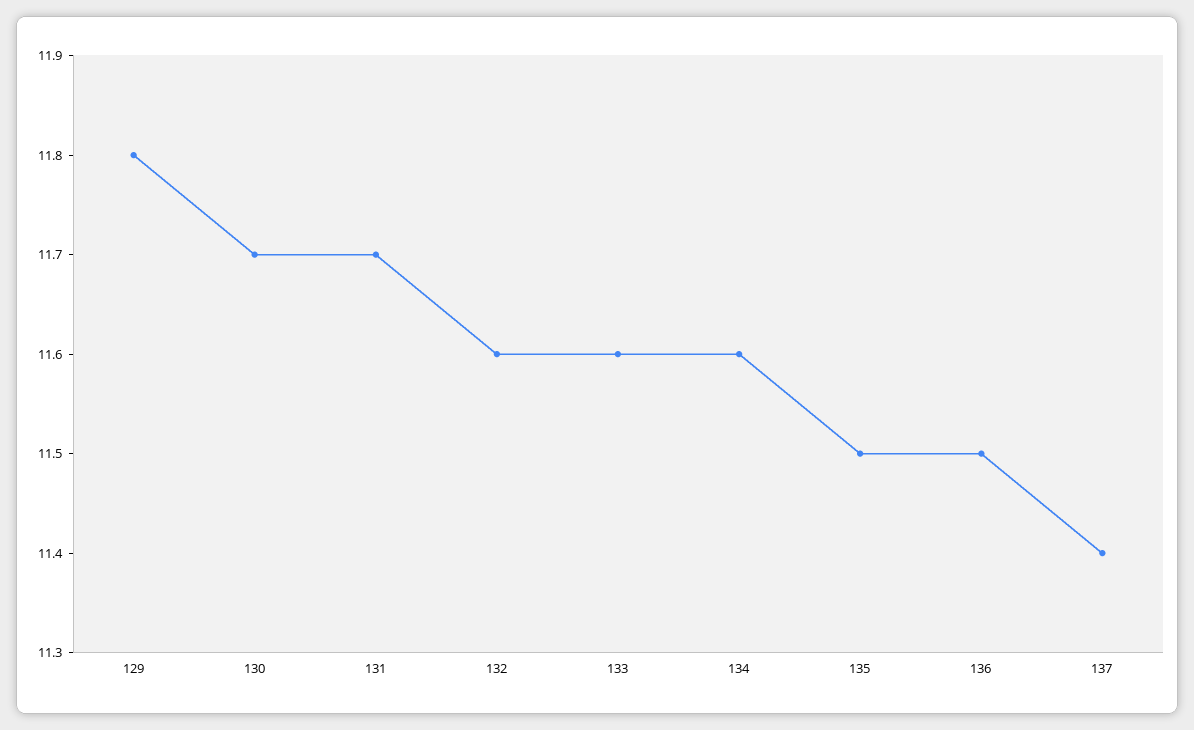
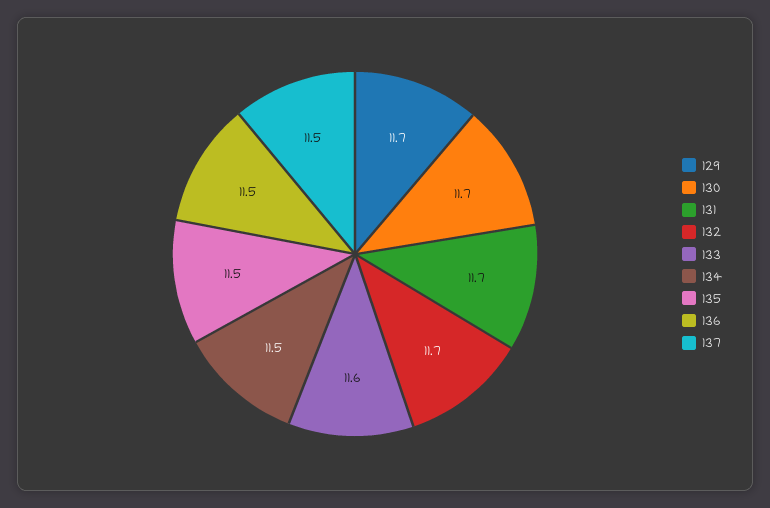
129: 11.8 -> 11.7
132: 11.6 -> 11.7
134: 11.6 -> 11.5
137: 11.4 -> 11.5

